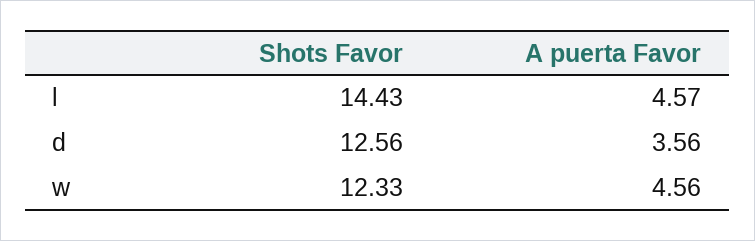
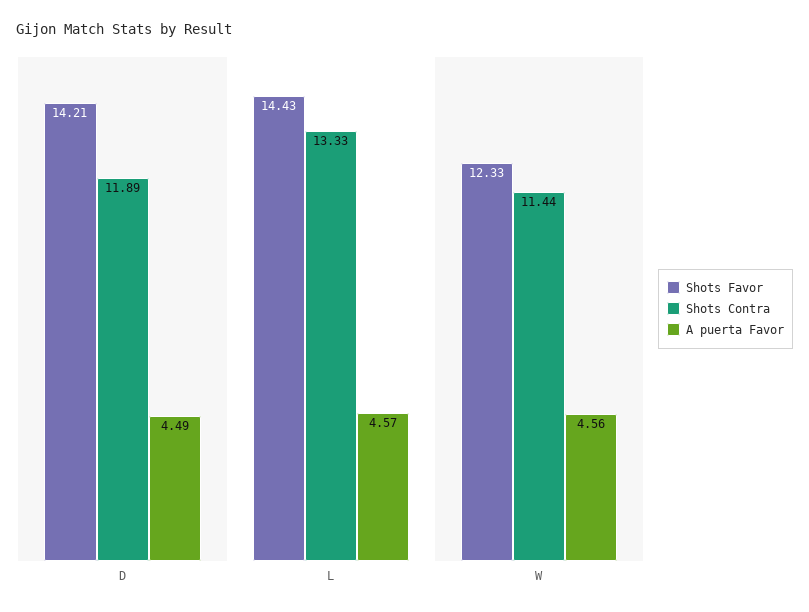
Shots Favor, d: 12.56 -> 14.21
A puerta Favor, d: 3.56 -> 4.49
Shots Contra, d: none -> 11.89
Shots Contra, l: none -> 13.33
Shots Contra, w: none -> 11.44

